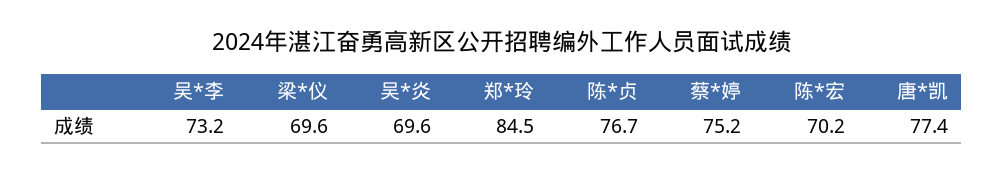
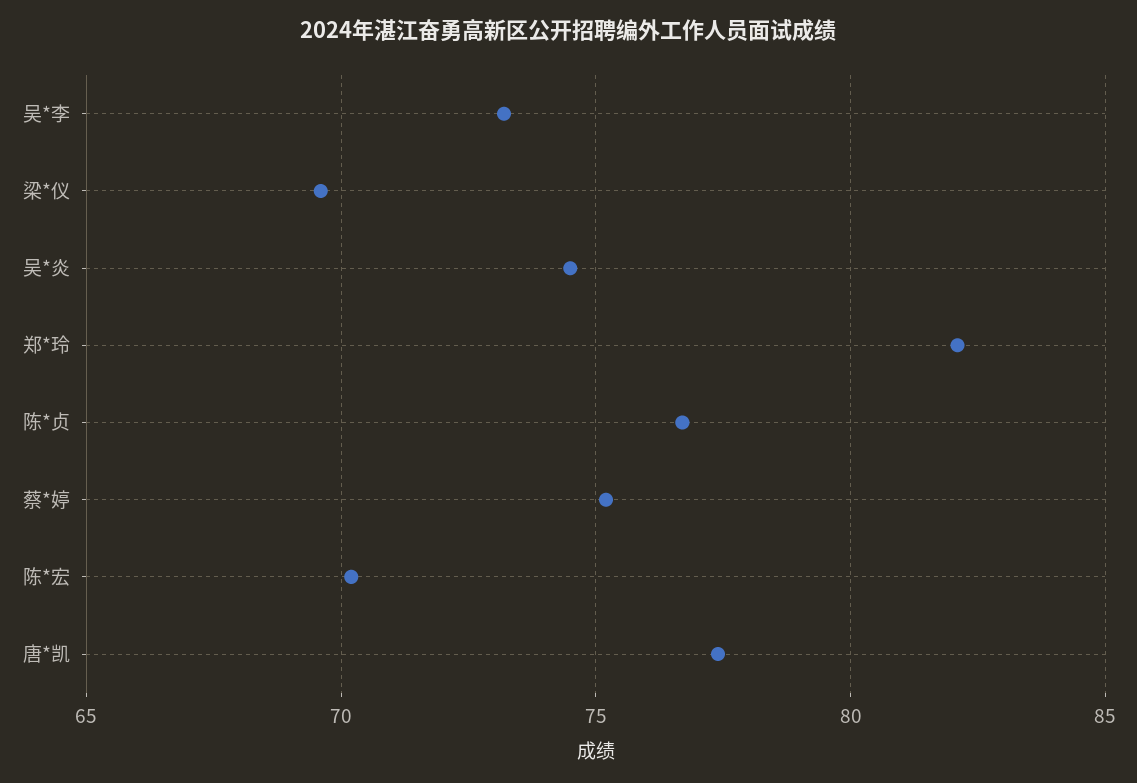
吴*炎: 69.6 -> 74.5
郑*玲: 84.5 -> 82

